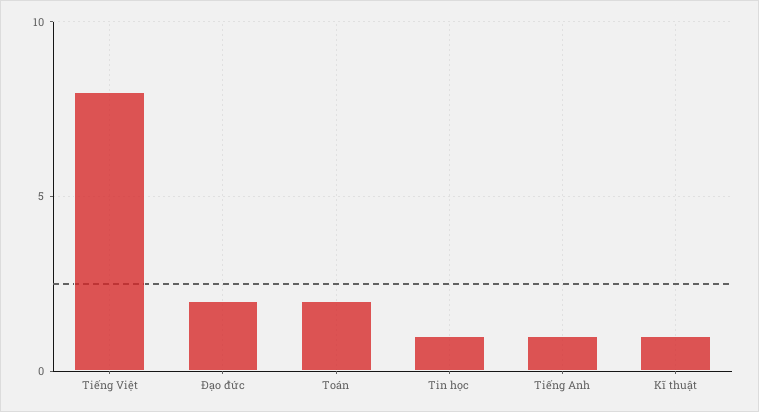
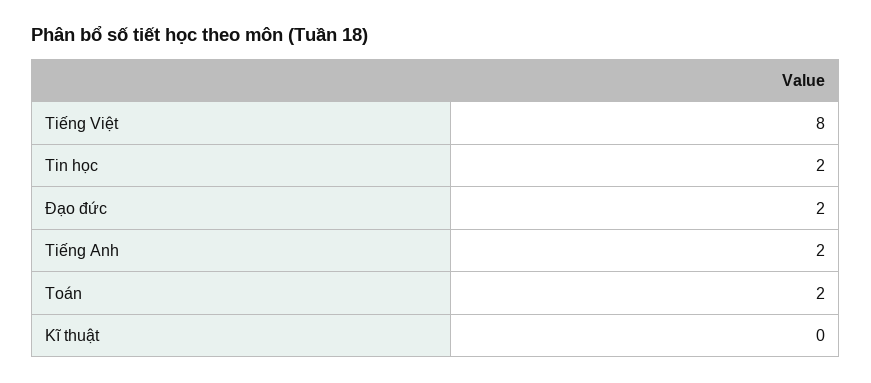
Tin học: 1 -> 2
Tiếng Anh: 1 -> 2
Kĩ thuật: 1 -> 0

